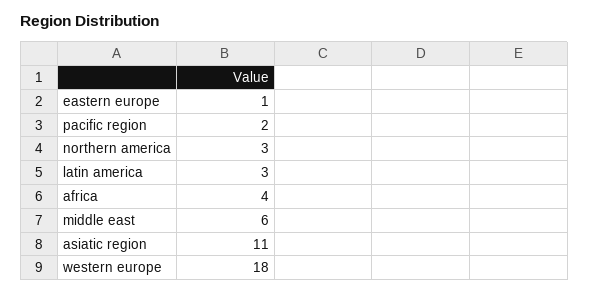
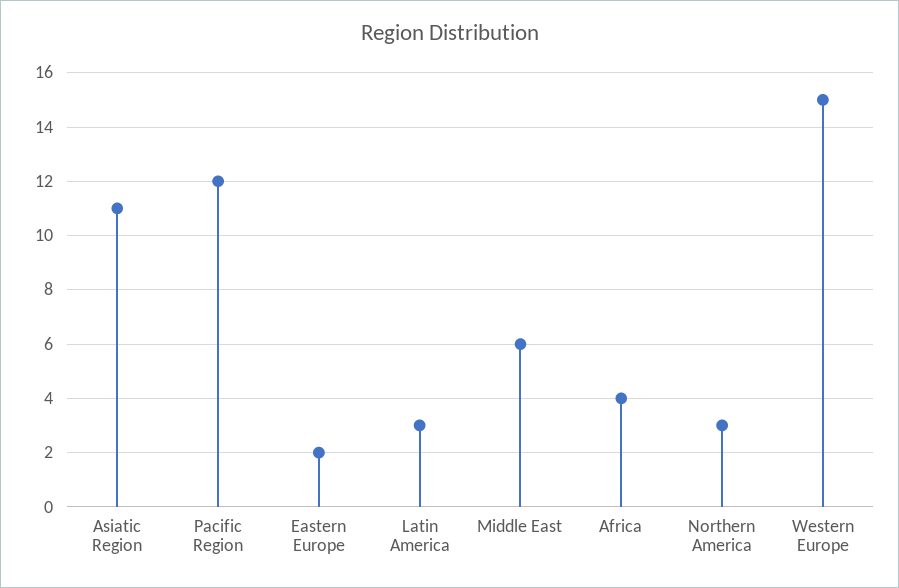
eastern europe: 1 -> 2
pacific region: 2 -> 12
western europe: 18 -> 15

